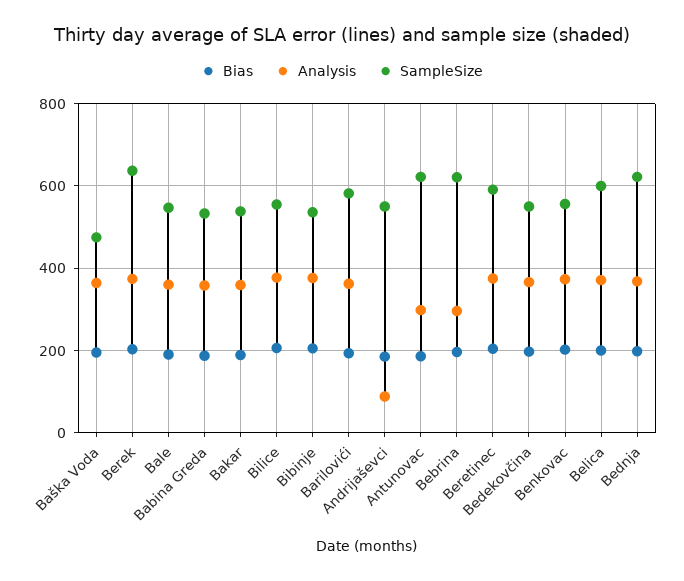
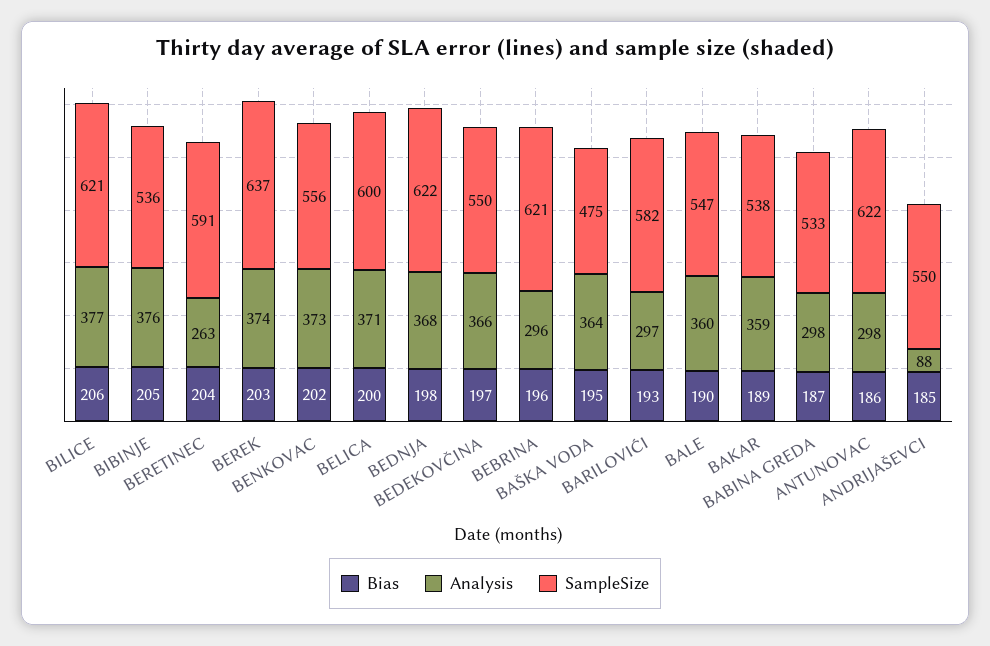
Analysis, Babina Greda: 360 -> 298
SampleSize, Bilice: 560 -> 621
Analysis, Barilovići: 360 -> 297
Analysis, Beretinec: 380 -> 263

